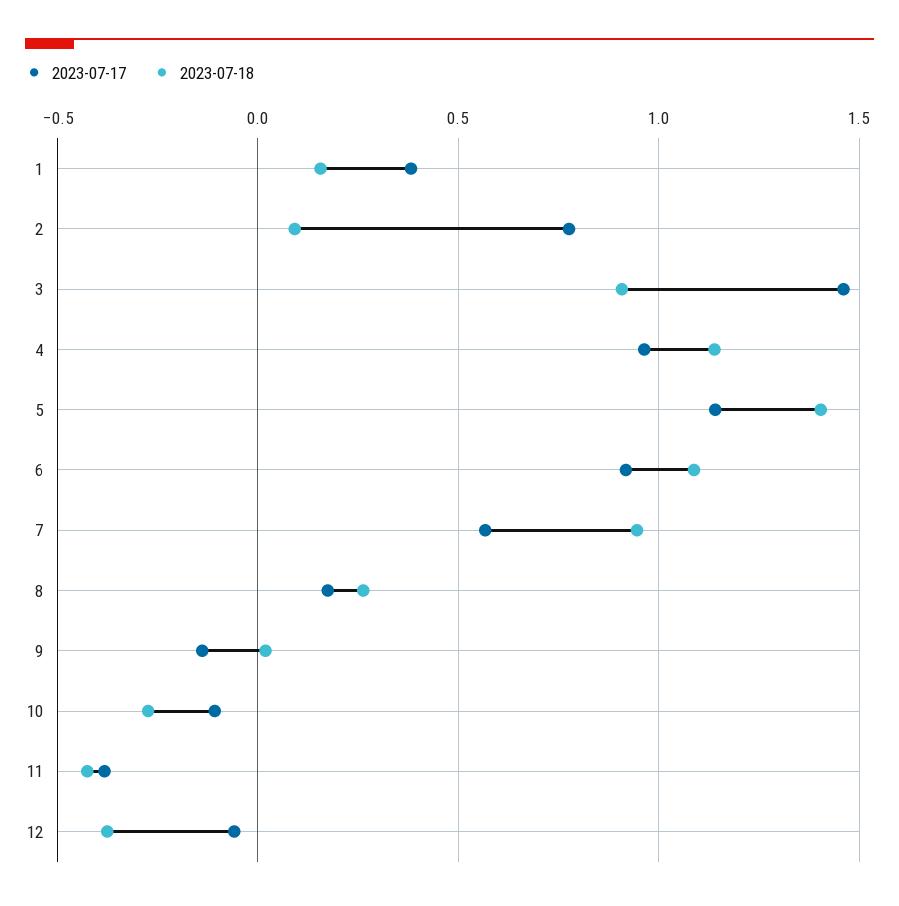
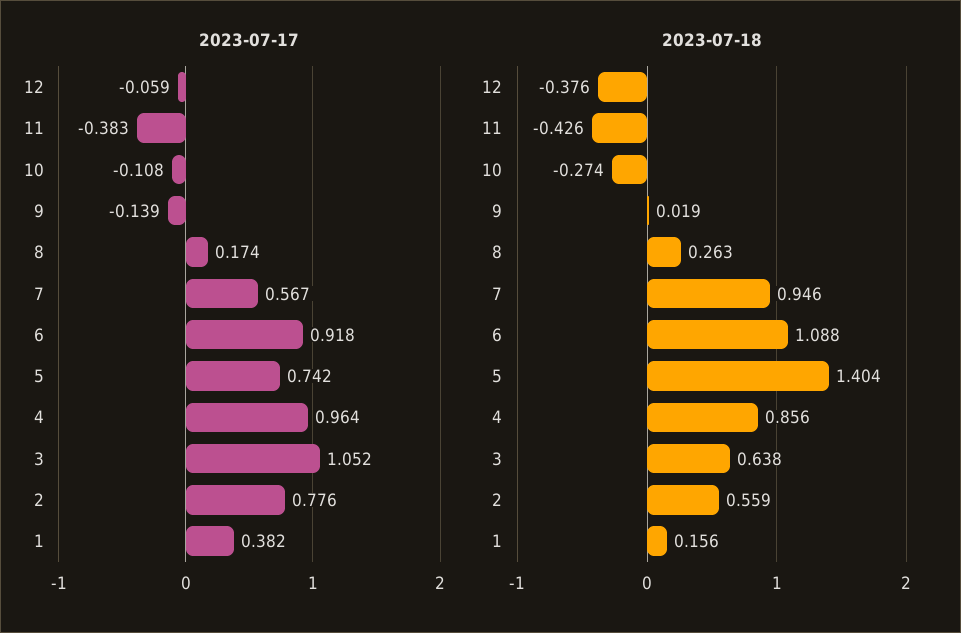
2023-07-18, 2: 0.1 -> 0.559
2023-07-17, 3: 1.45 -> 1.052
2023-07-18, 3: 0.9 -> 0.638
2023-07-18, 4: 1.15 -> 0.856
2023-07-17, 5: 1.15 -> 0.742

